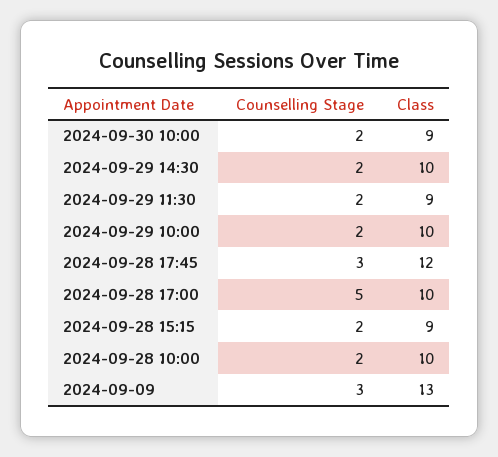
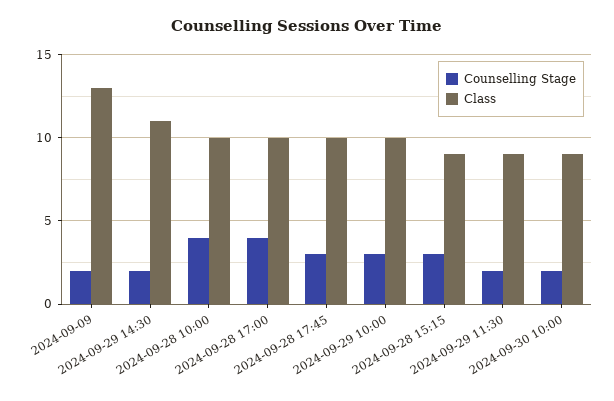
Class, 2024-09-29 14:30: 10 -> 11
Counselling Stage, 2024-09-29 10:00: 2 -> 3
Class, 2024-09-28 17:45: 12 -> 10
Counselling Stage, 2024-09-28 17:00: 5 -> 4
Counselling Stage, 2024-09-28 15:15: 2 -> 3
Counselling Stage, 2024-09-28 10:00: 2 -> 4
Counselling Stage, 2024-09-09: 3 -> 2

